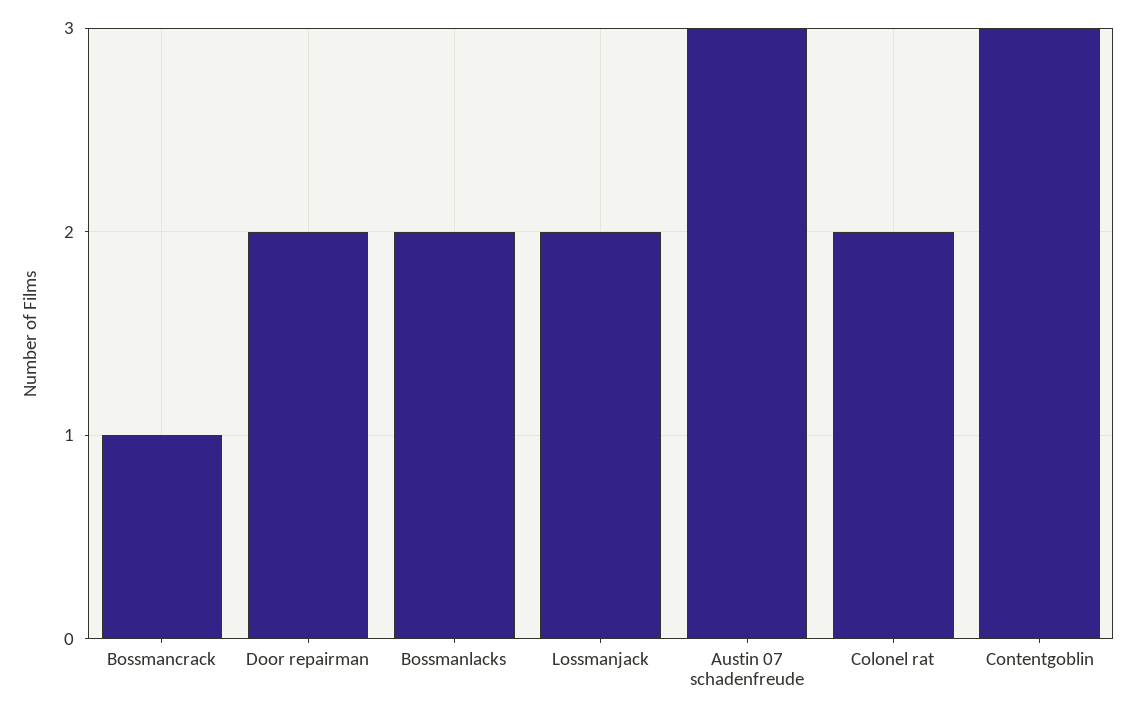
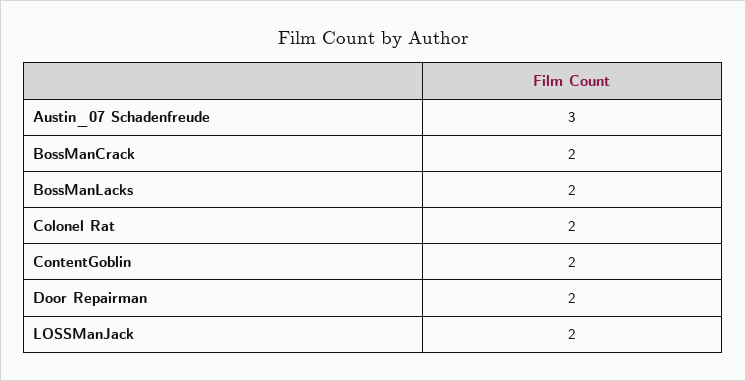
Bossmancrack: 1 -> 2
Contentgoblin: 3 -> 2

